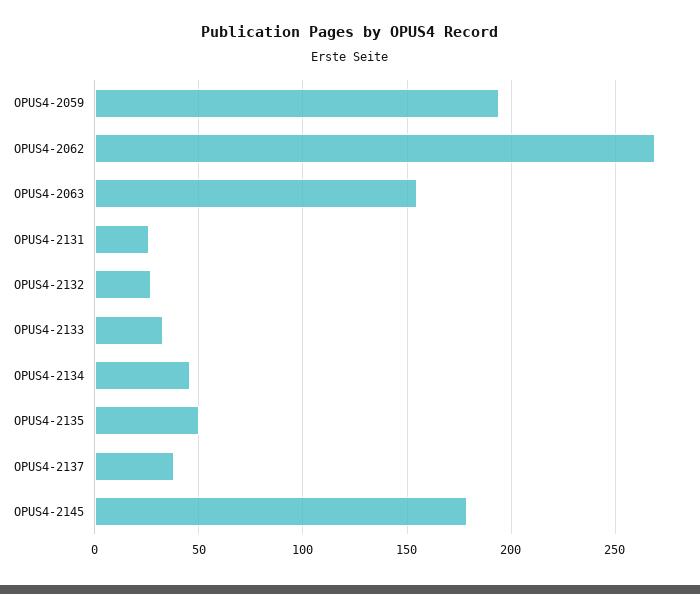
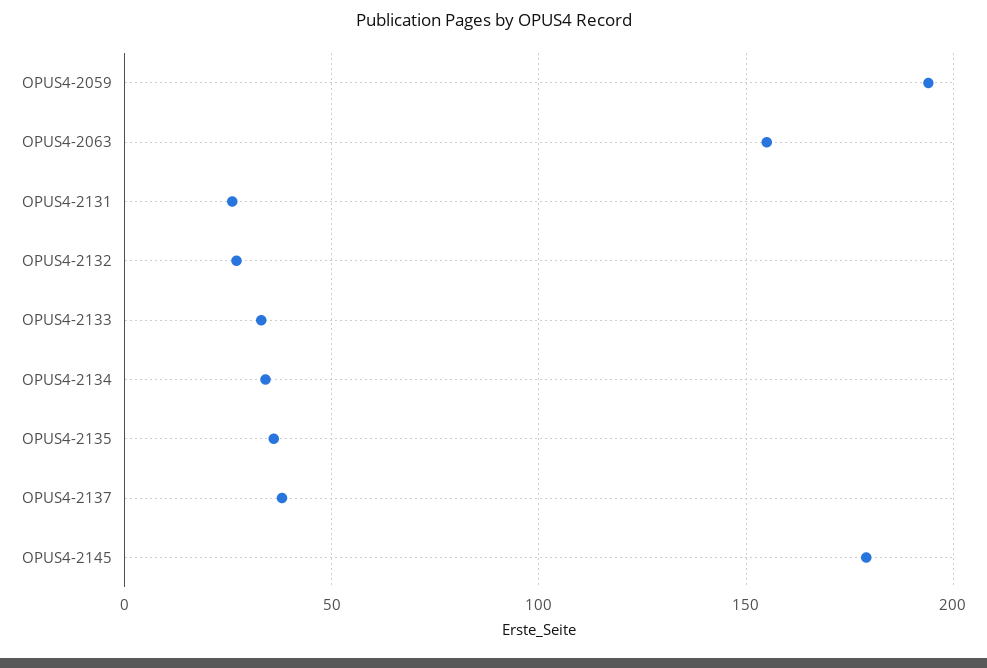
OPUS4-2062: 270 -> none
OPUS4-2134: 45 -> 35
OPUS4-2135: 50 -> 35

